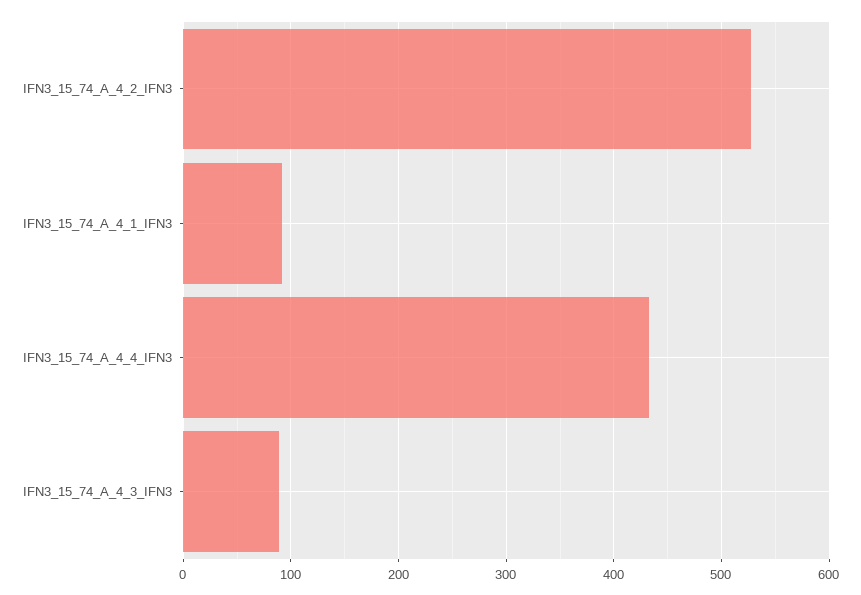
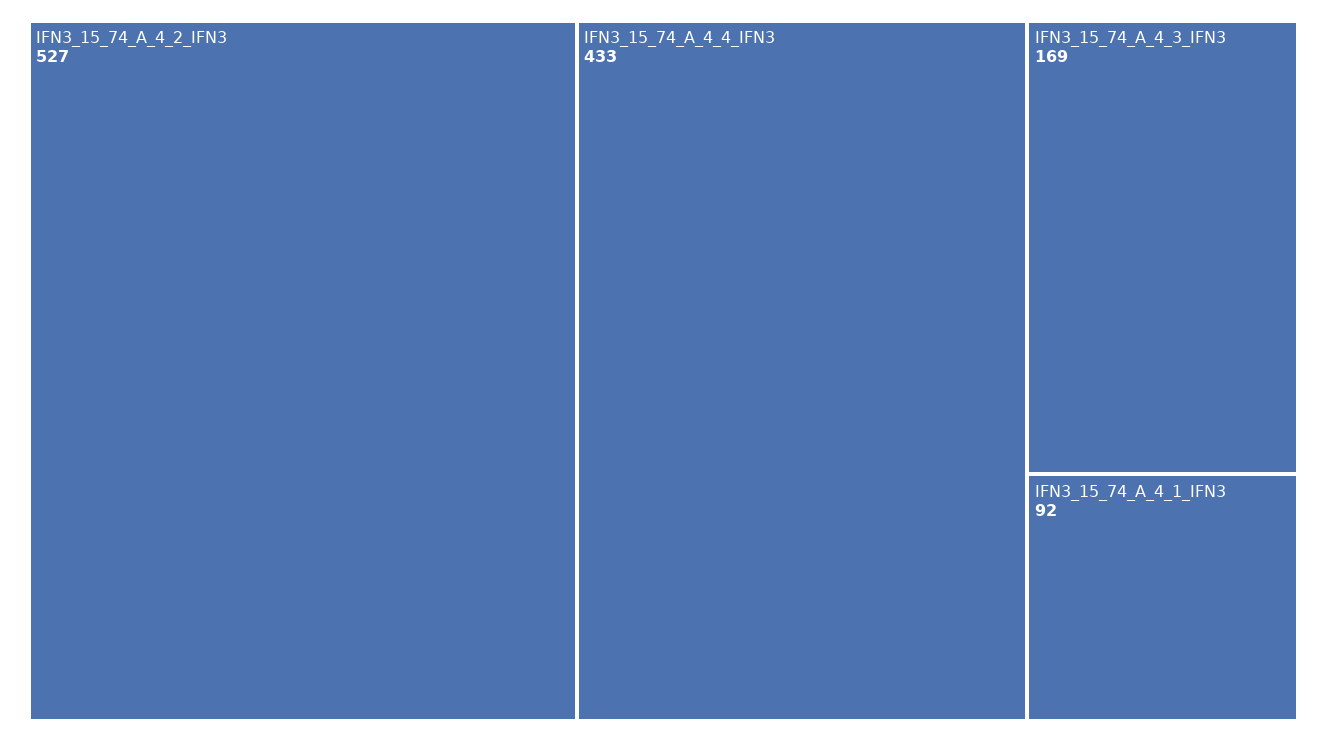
IFN3_15_74_A_4_3_IFN3: 90 -> 169

